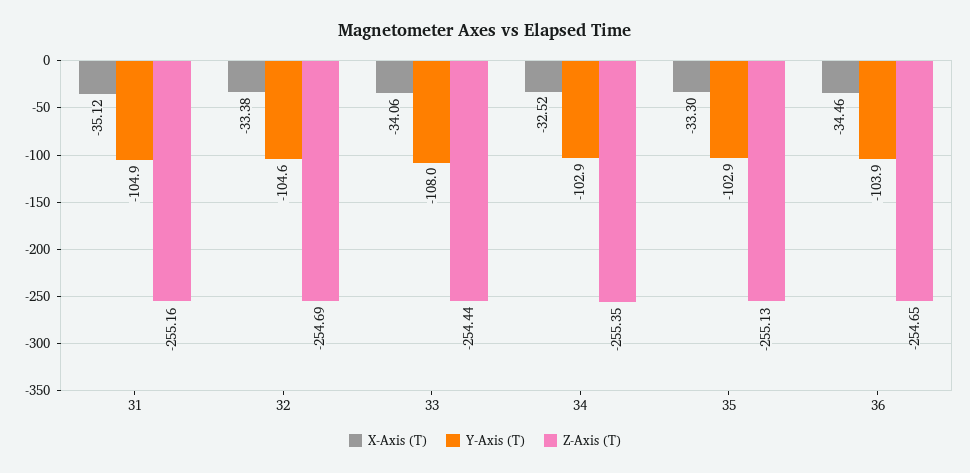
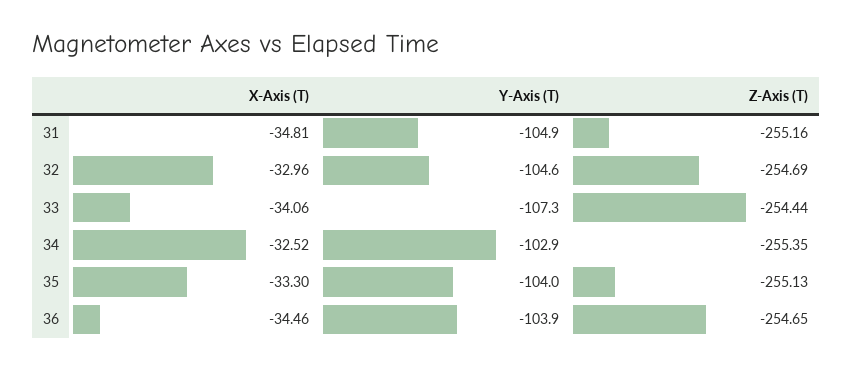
X-Axis (T), 31: -35.12 -> -34.81
X-Axis (T), 32: -33.38 -> -32.96
Y-Axis (T), 33: -108 -> -107.3
Y-Axis (T), 35: -102.9 -> -104

